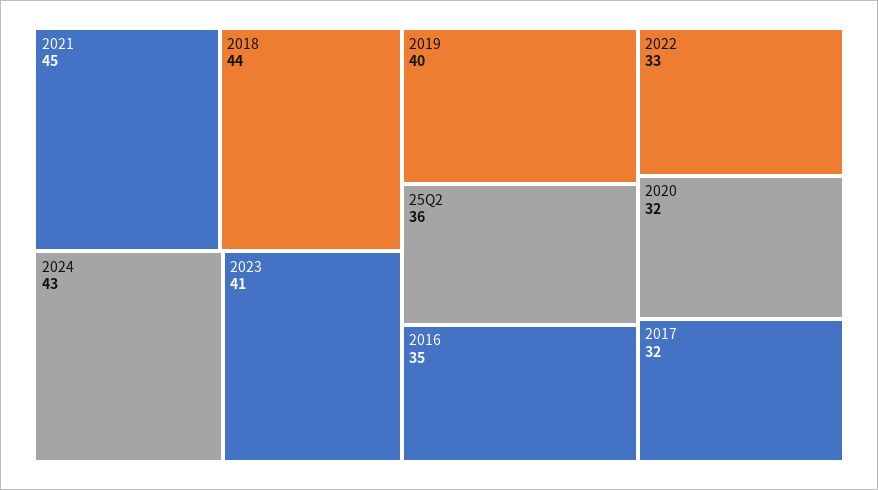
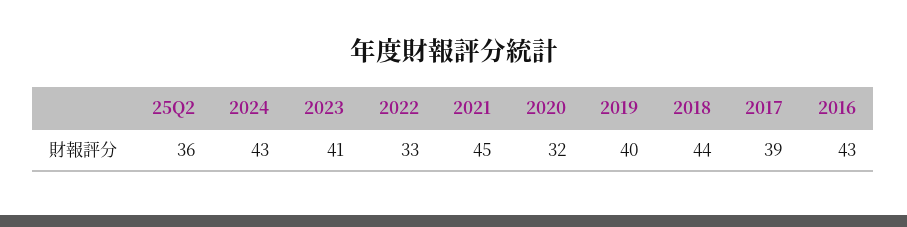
2016: 35 -> 43
2017: 32 -> 39

